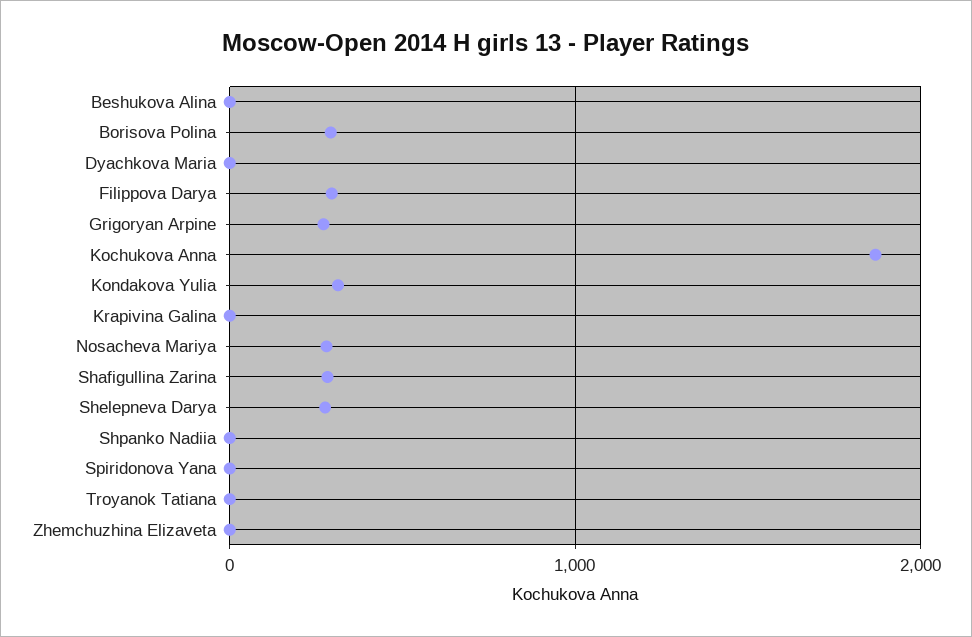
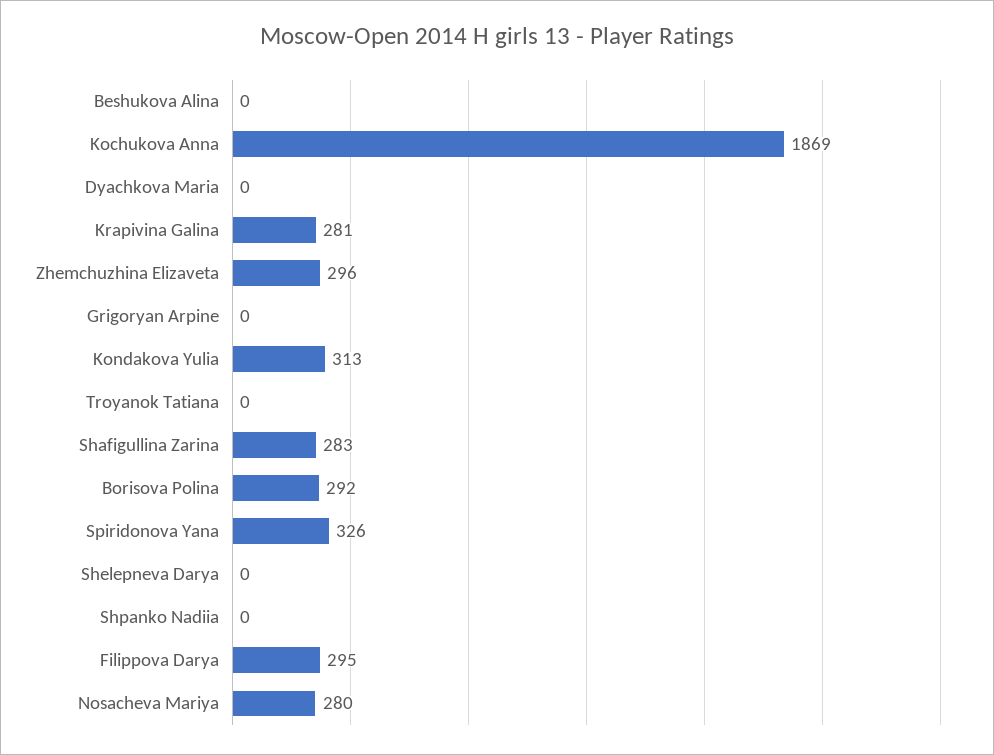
Grigoryan Arpine: 300 -> 0
Krapivina Galina: 0 -> 281
Shelepneva Darya: 300 -> 0
Spiridonova Yana: 0 -> 326
Zhemchuzhina Elizaveta: 0 -> 296

